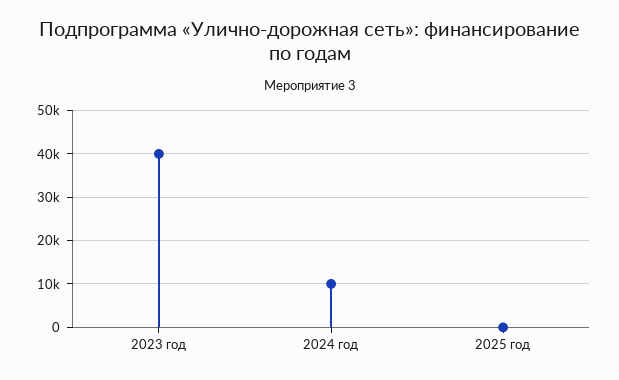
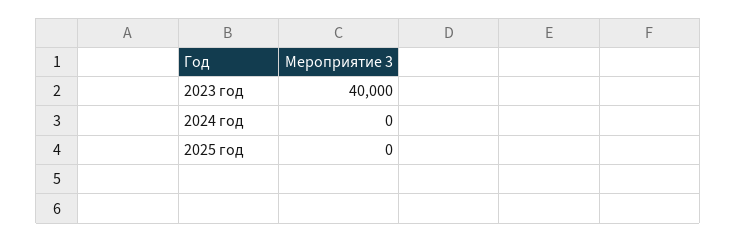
2024 год: 10000 -> 0

